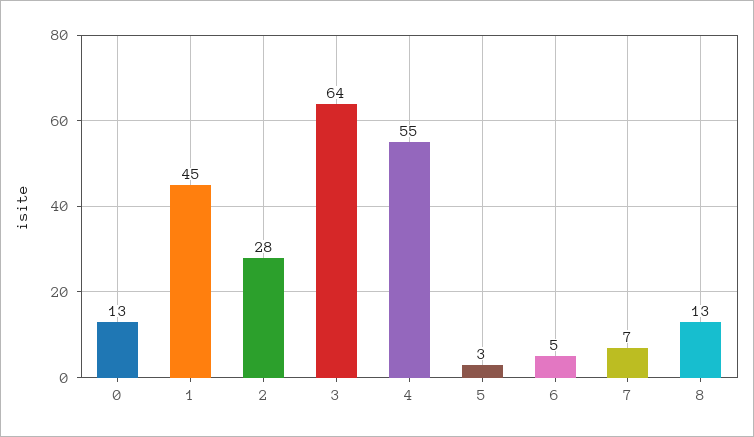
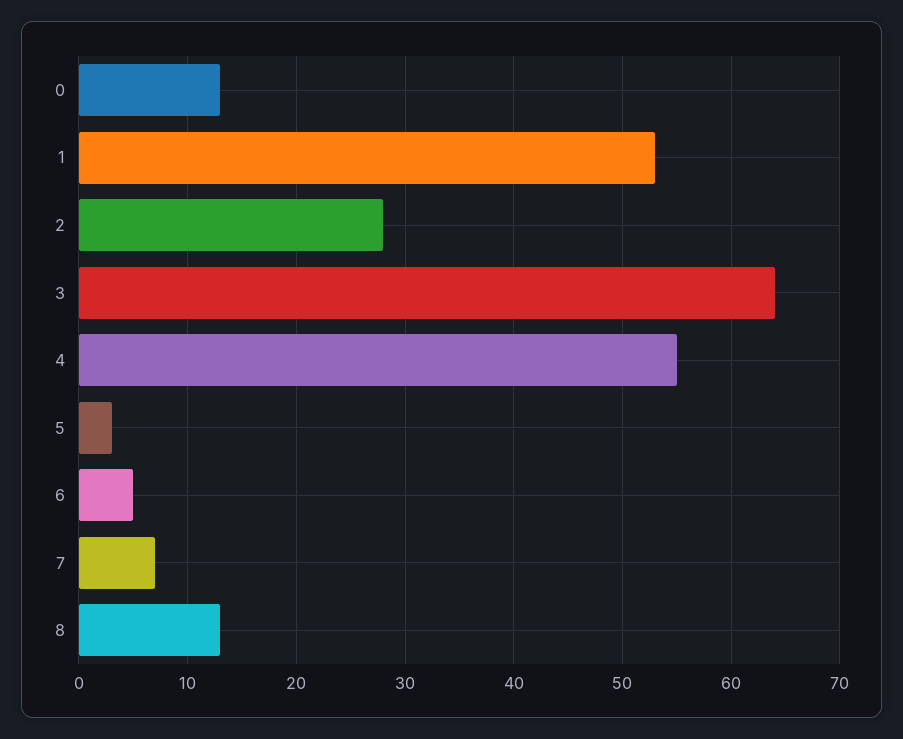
1: 45 -> 53

